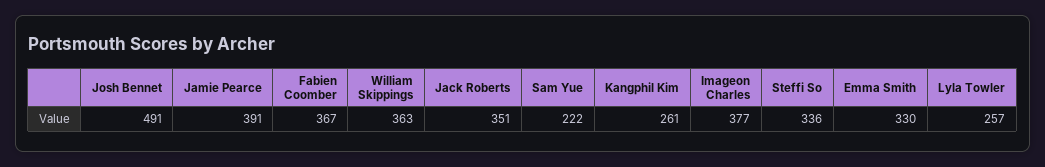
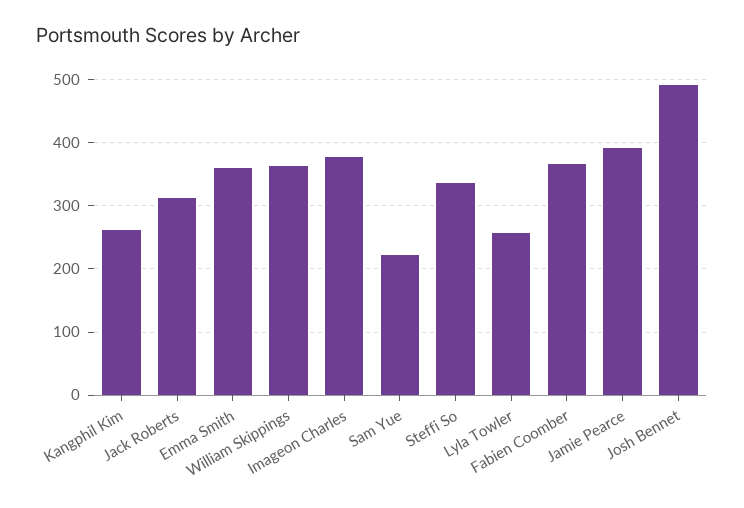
Jack Roberts: 351 -> 310
Emma Smith: 330 -> 360

